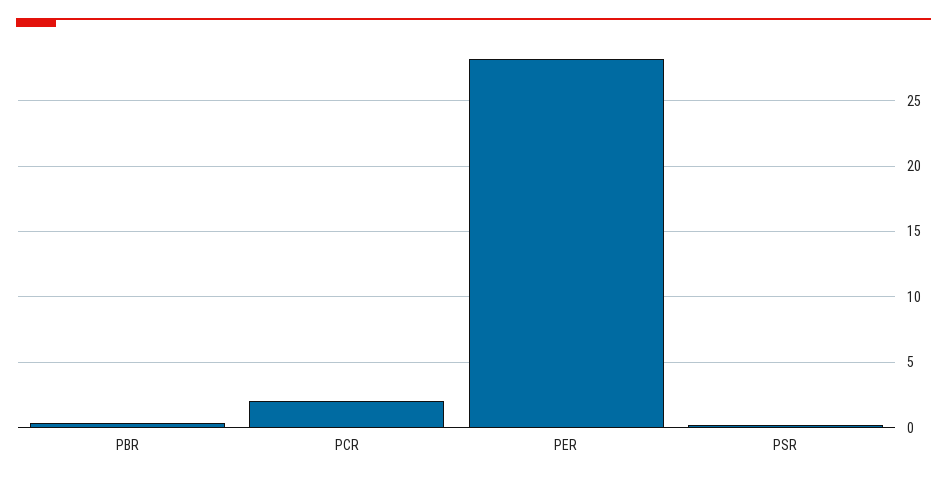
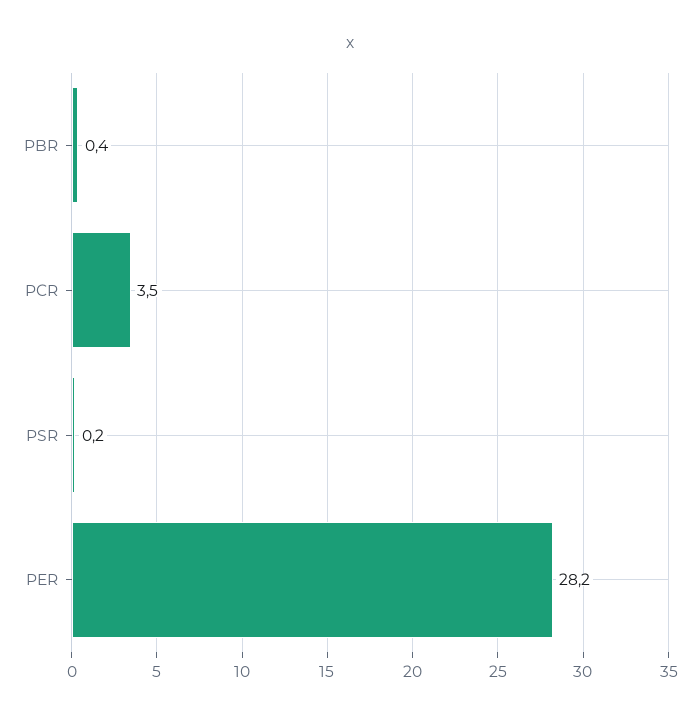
PCR: 2 -> 3.5

